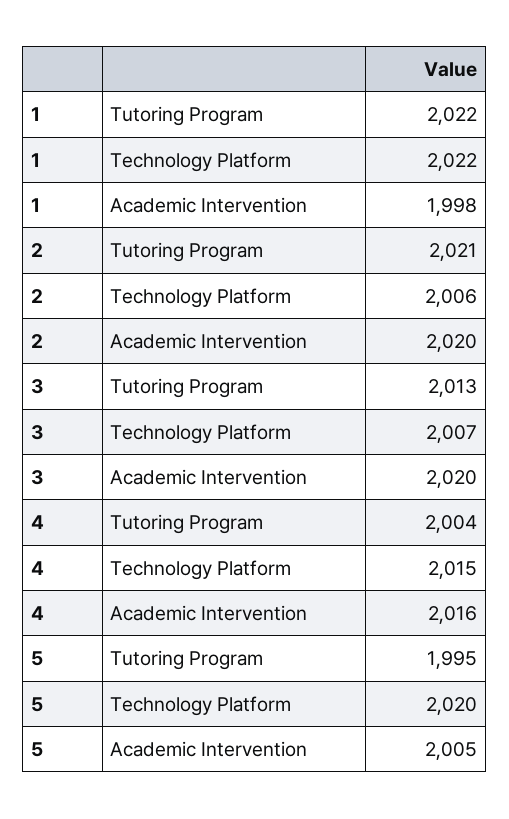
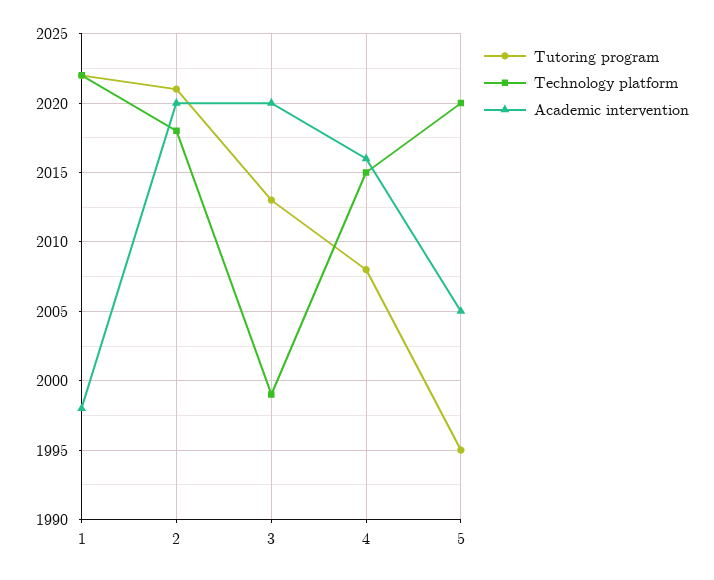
Technology Platform, 2: 2006 -> 2018
Technology Platform, 3: 2007 -> 1999
Tutoring Program, 4: 2004 -> 2008

